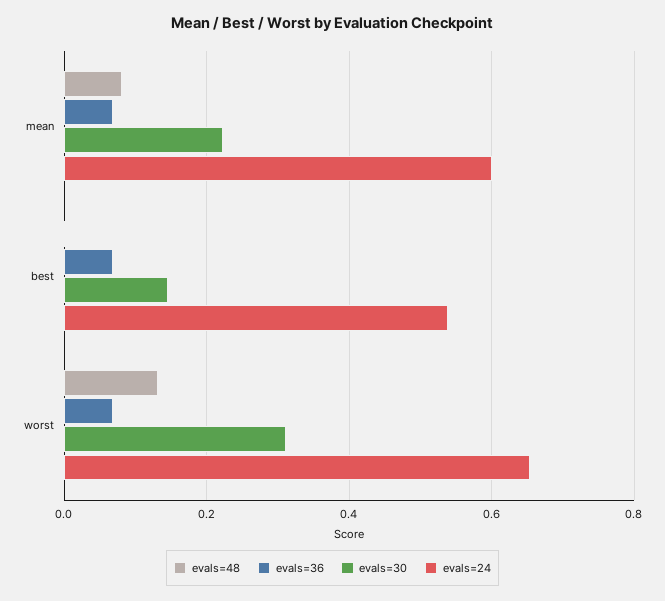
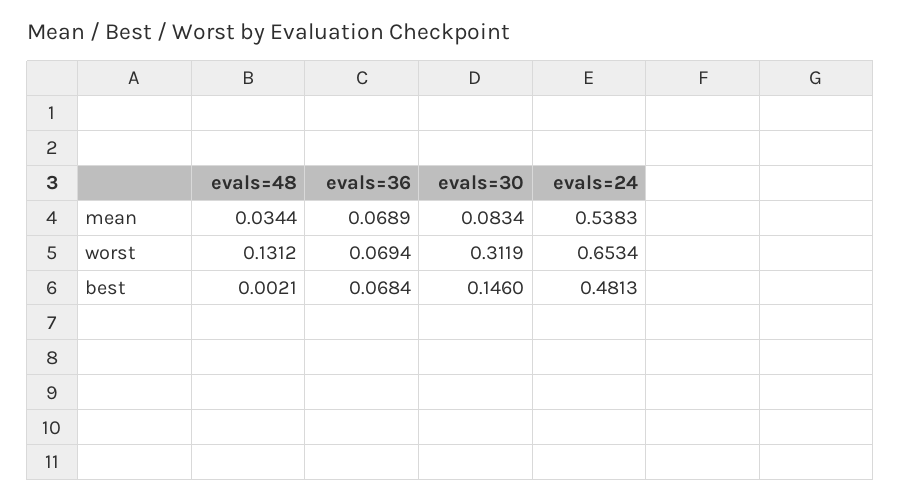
evals=48, mean: 0.08 -> 0.0344
evals=30, mean: 0.22 -> 0.0834
evals=24, mean: 0.6 -> 0.5383
evals=24, best: 0.54 -> 0.4813

